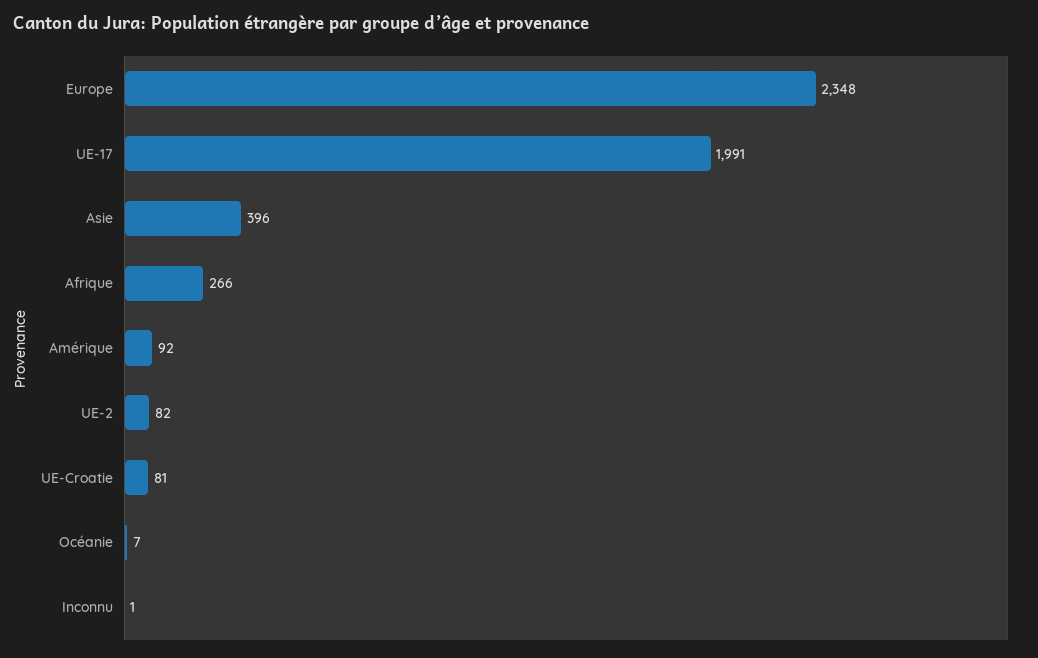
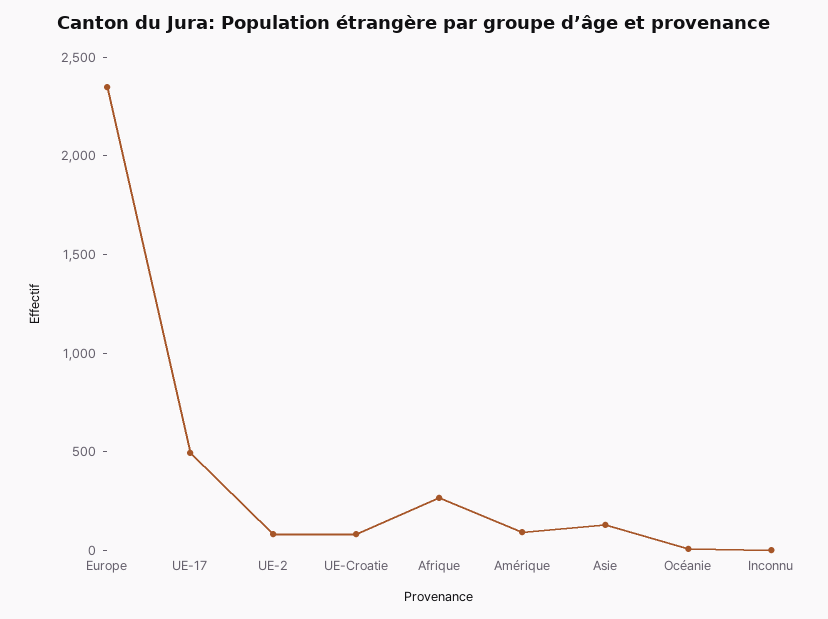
UE-17: 1991 -> 500
Asie: 396 -> 100

